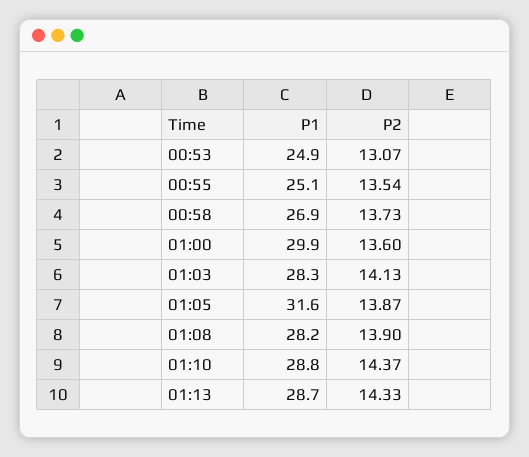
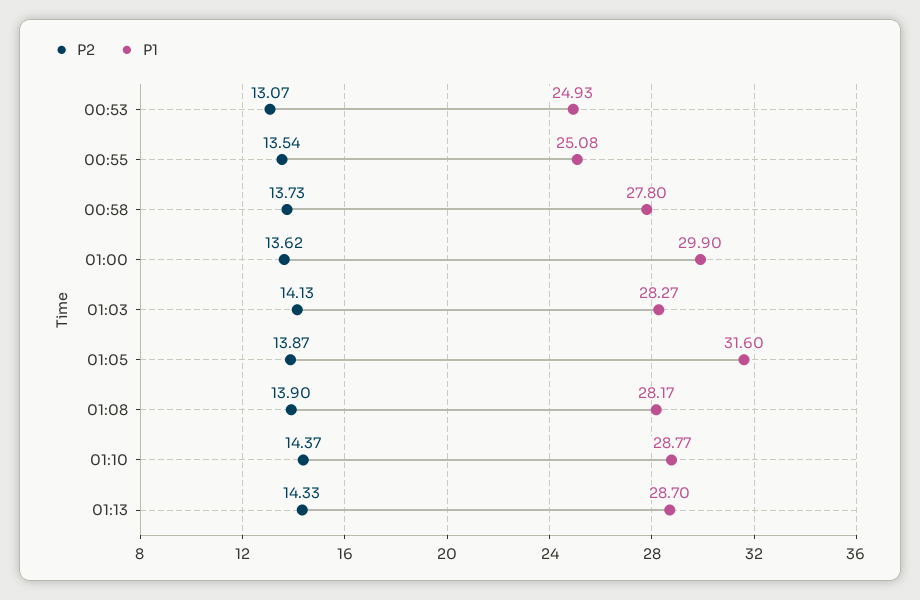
P1, 00:58: 26.9 -> 27.8
P2, 01:00: 13.6 -> 13.62

